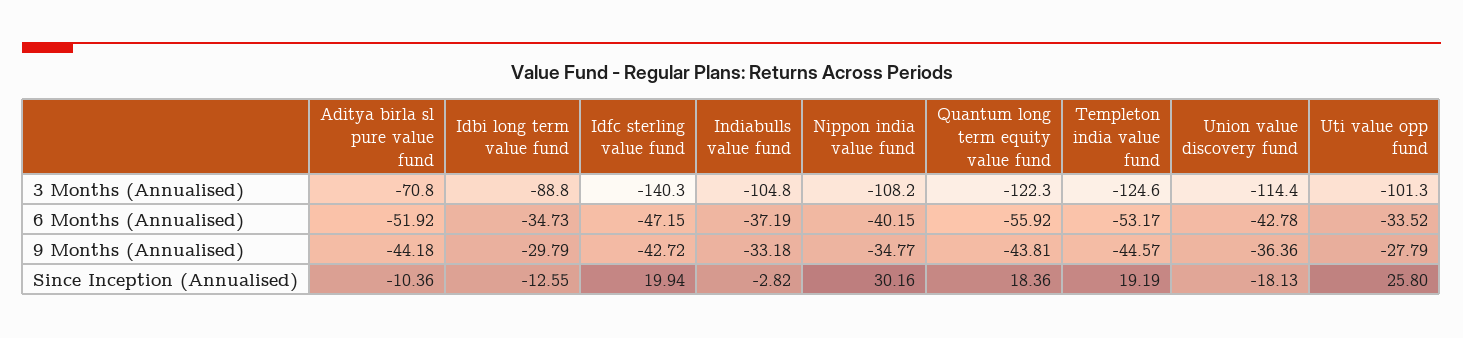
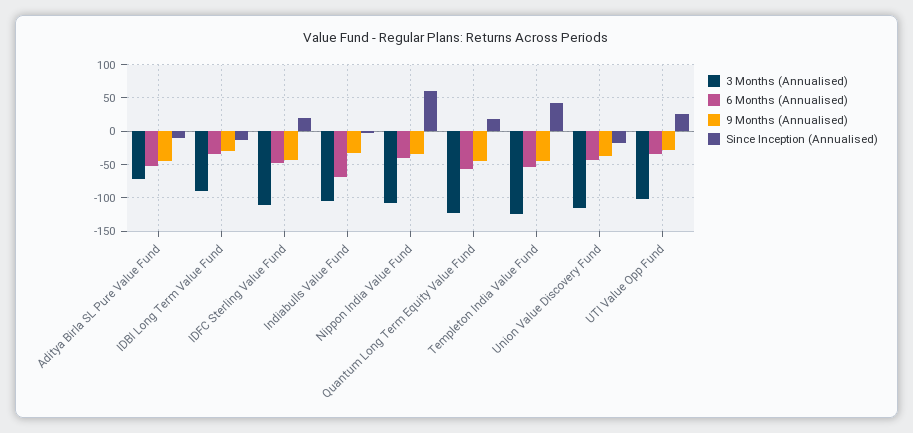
3 Months (Annualised), Idfc sterling value fund: -140.3 -> -110
6 Months (Annualised), Indiabulls value fund: -37.19 -> -70
Since Inception (Annualised), Nippon india value fund: 30.16 -> 60
Since Inception (Annualised), Templeton india value fund: 19.19 -> 40

